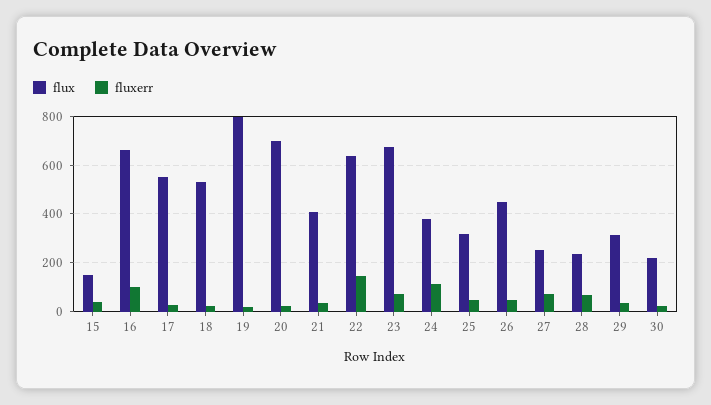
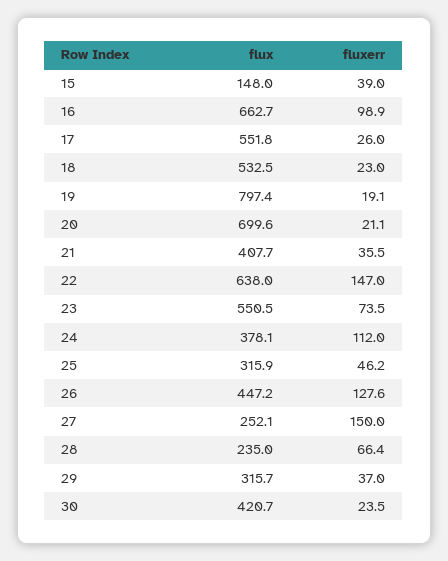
flux, 23: 675 -> 550.5
fluxerr, 26: 50 -> 127.6
fluxerr, 27: 75 -> 150
flux, 30: 225 -> 420.7

